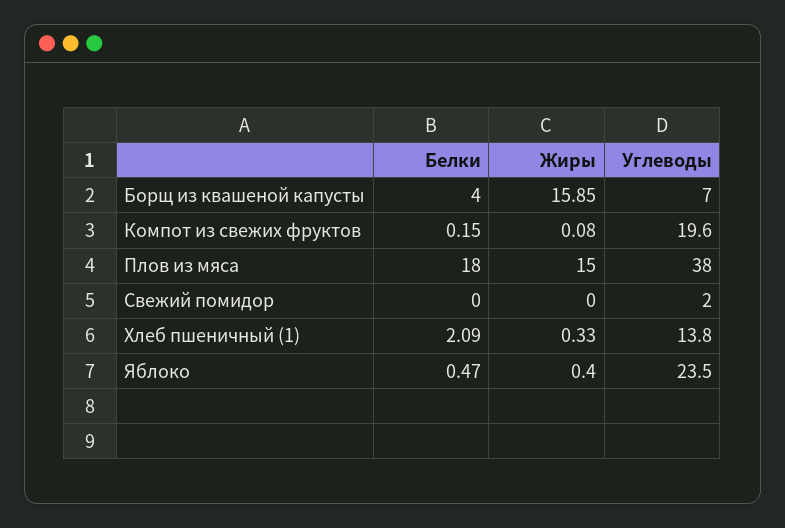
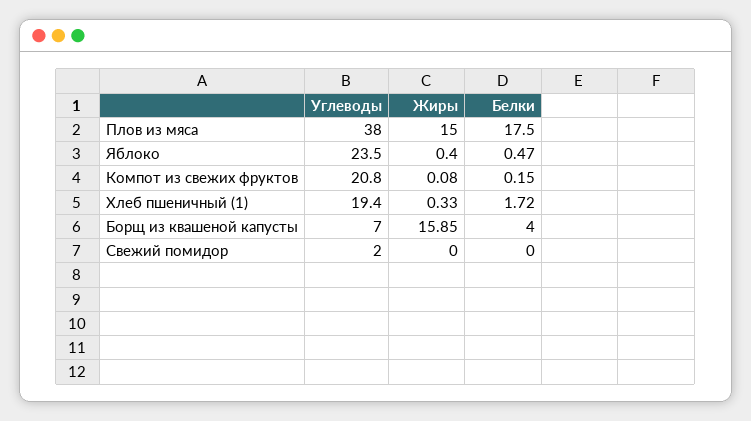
Углеводы, Компот из свежих фруктов: 19.6 -> 20.8
Белки, Плов из мяса: 18 -> 17.5
Белки, Хлеб пшеничный (1): 2.09 -> 1.72
Углеводы, Хлеб пшеничный (1): 13.8 -> 19.4

